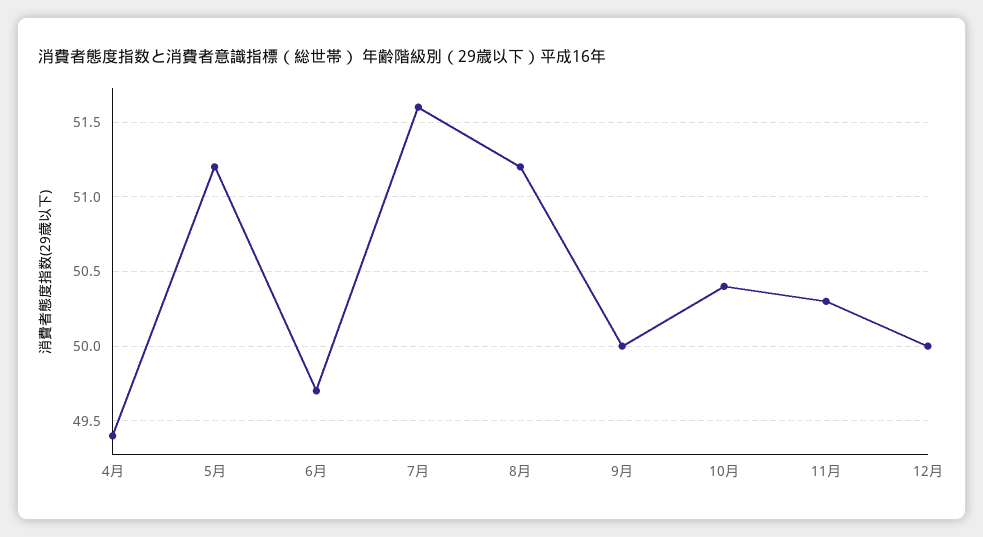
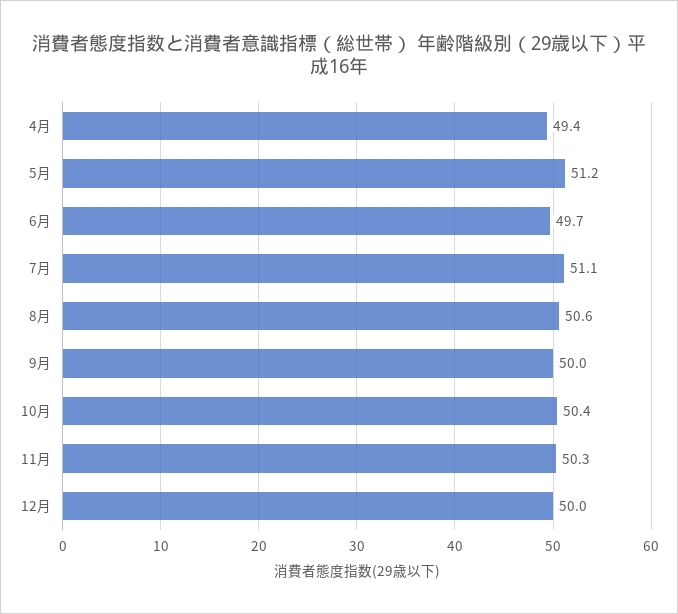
7月: 51.6 -> 51.1
8月: 51.2 -> 50.6

